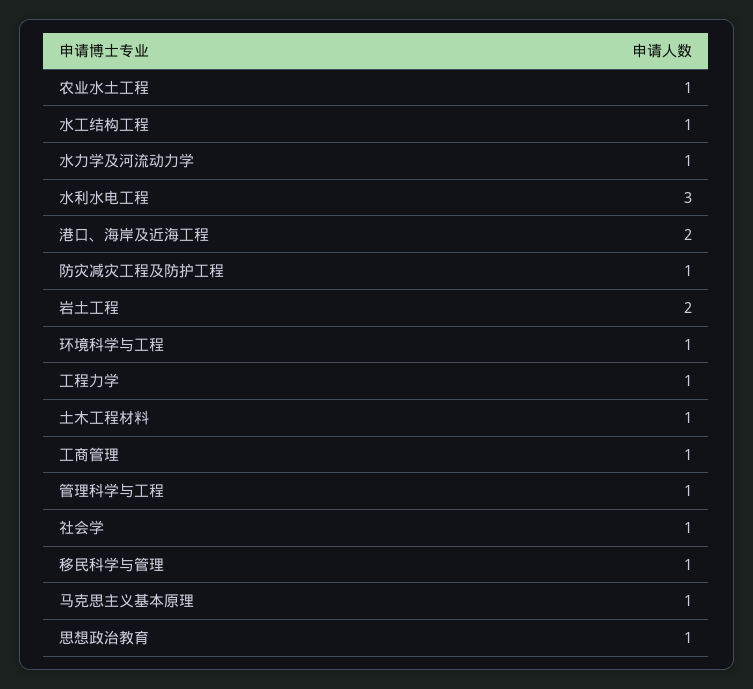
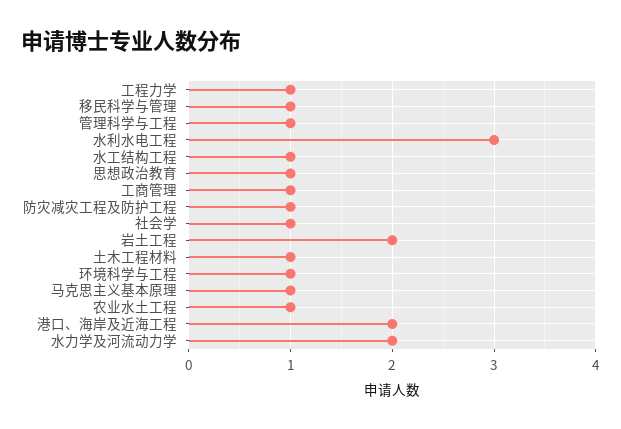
水力学及河流动力学: 1 -> 2

